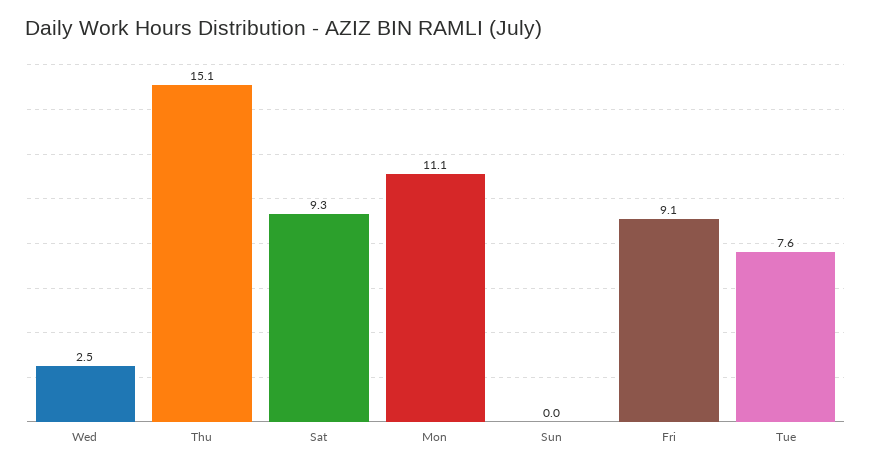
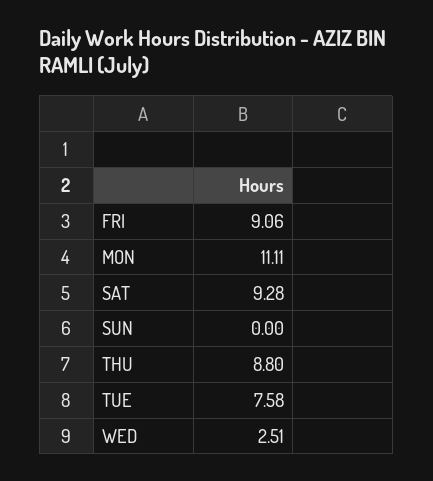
Thu: 15.1 -> 8.8

